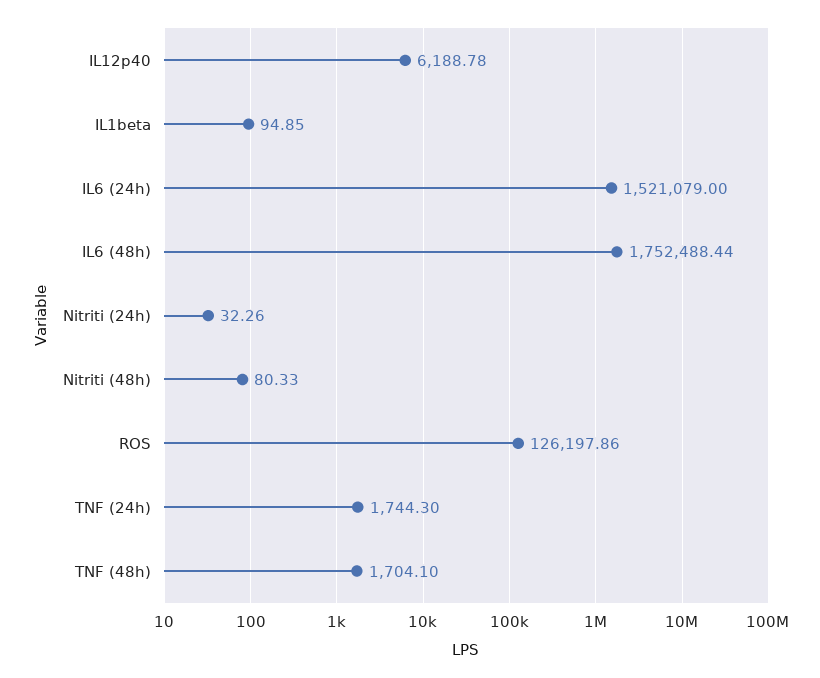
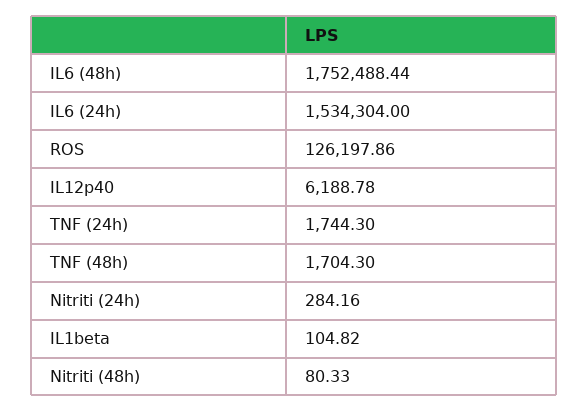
IL1beta: 94.85 -> 104.82
IL6 (24h): 1521079 -> 1534304
Nitriti (24h): 32.26 -> 284.16
TNF (48h): 1704.1 -> 1704.3

